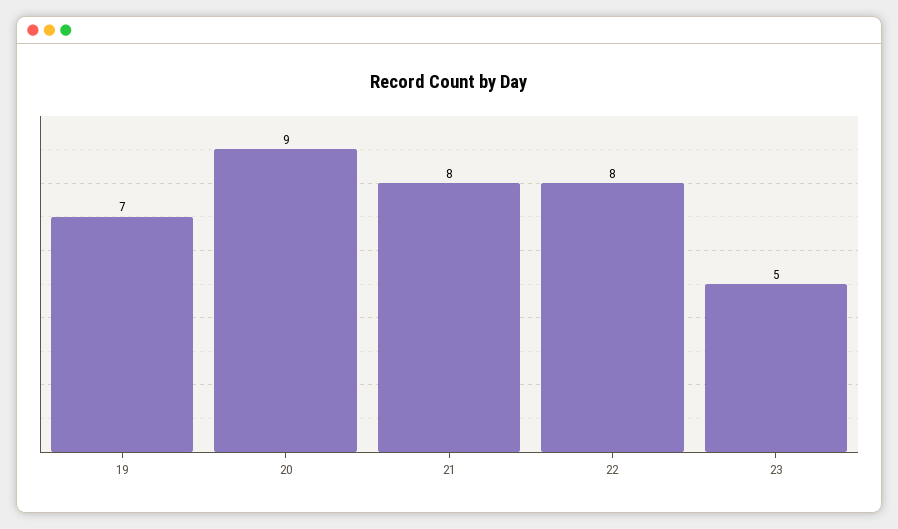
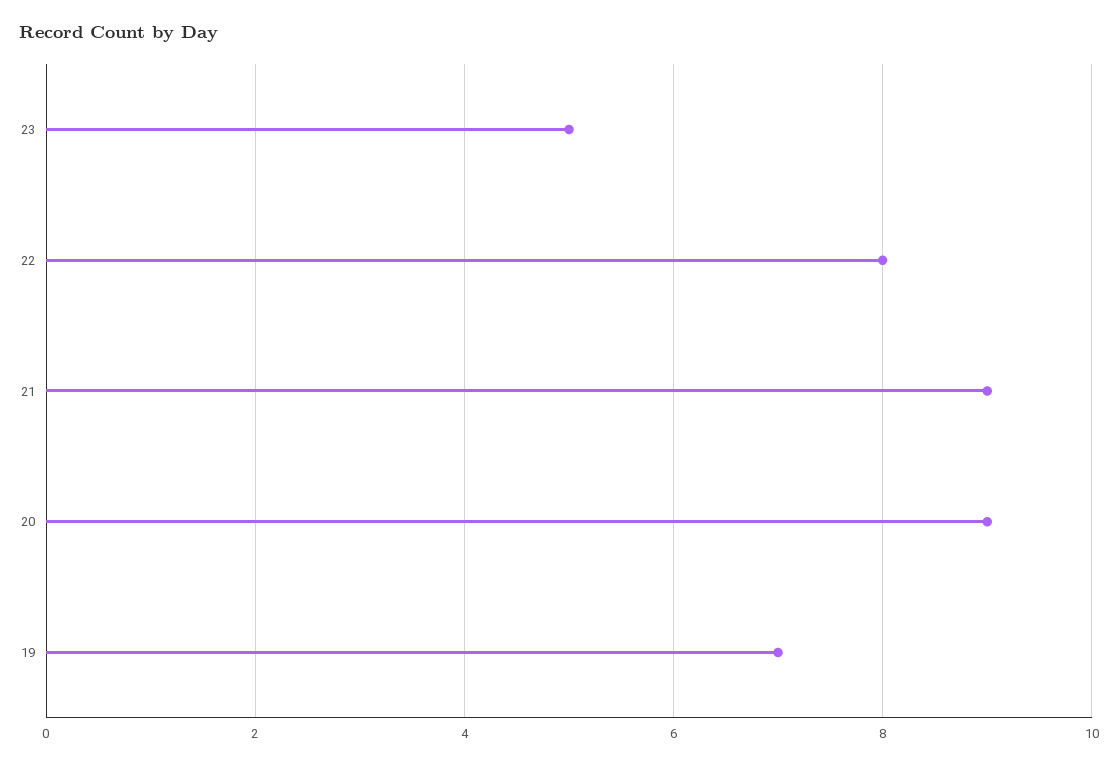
21: 8 -> 9

